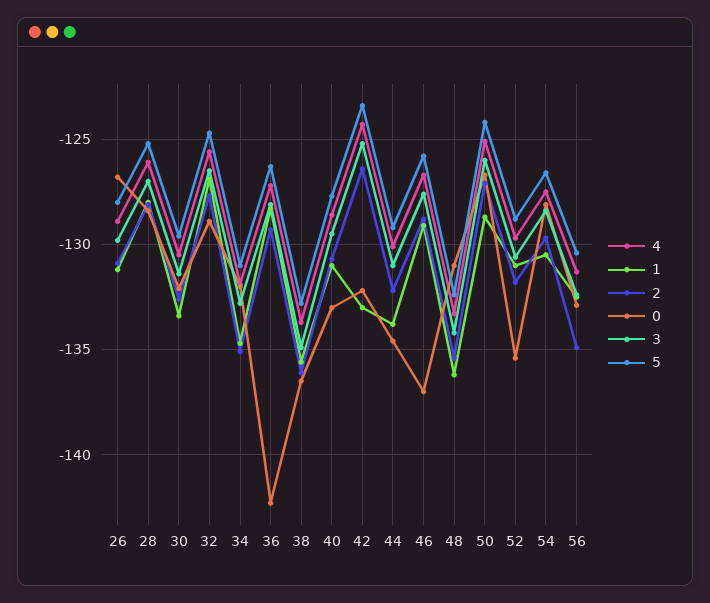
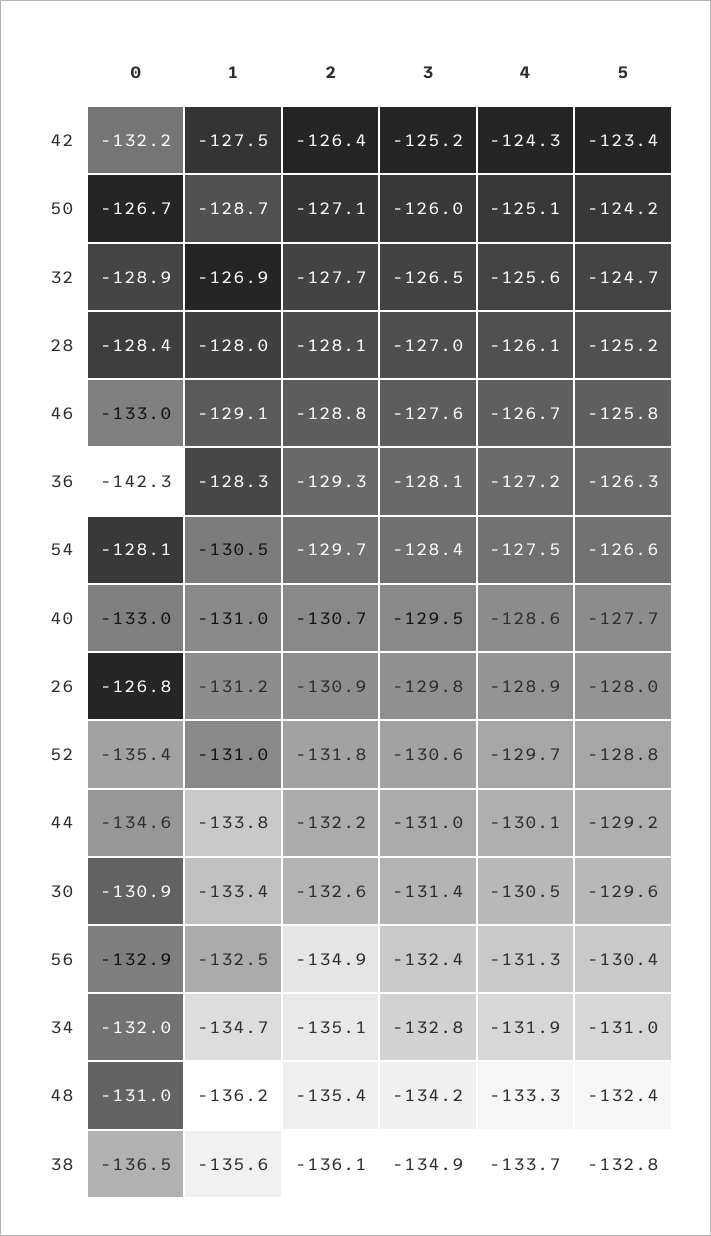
0, 30: -132 -> -130.9
1, 42: -133 -> -127.5
0, 46: -137 -> -133

